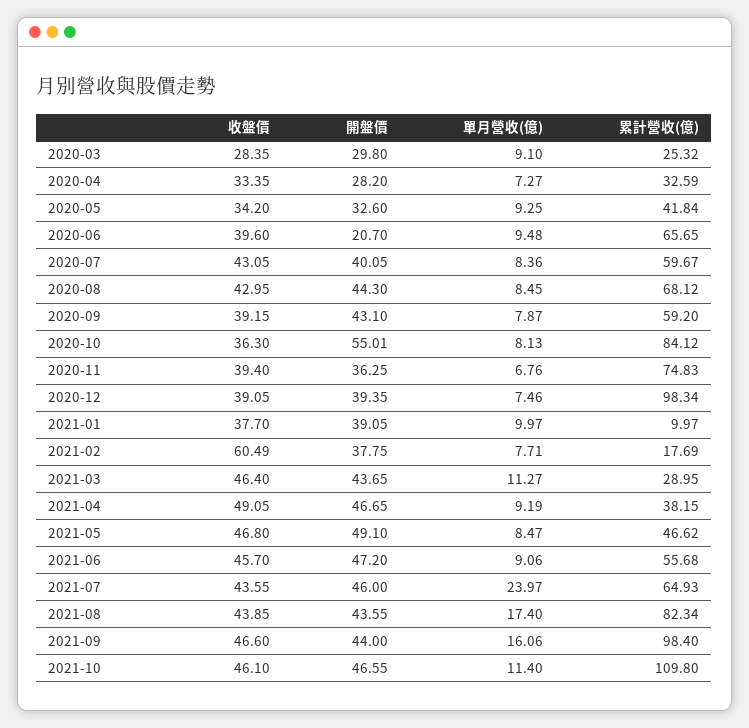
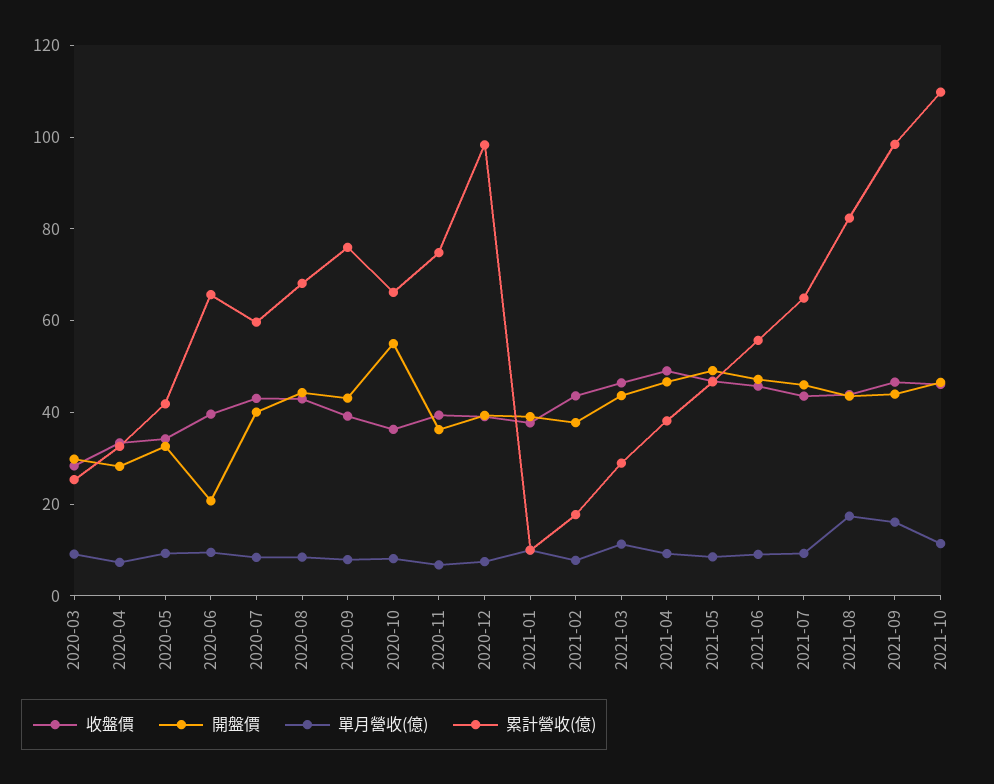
累計營收(億), 2020-09: 59.2 -> 75
累計營收(億), 2020-10: 84.12 -> 65
收盤價, 2021-02: 60.49 -> 45
單月營收(億), 2021-07: 23.97 -> 10

